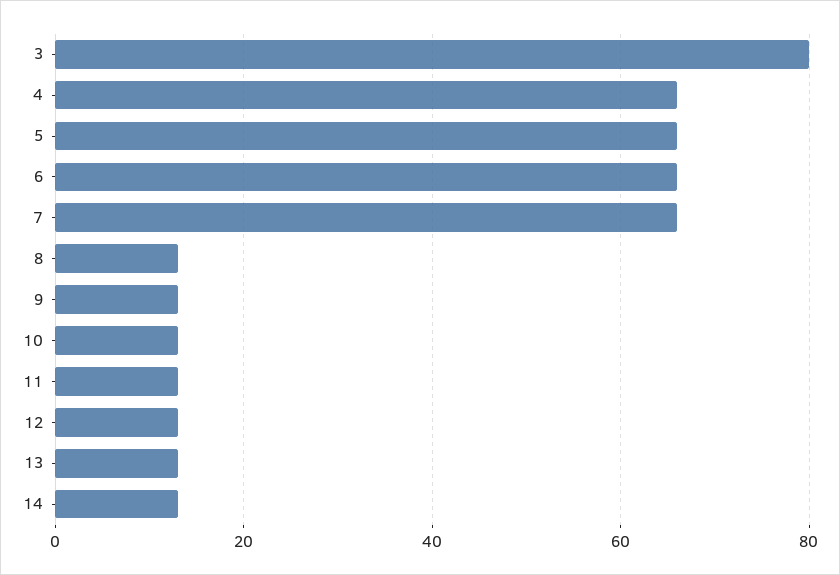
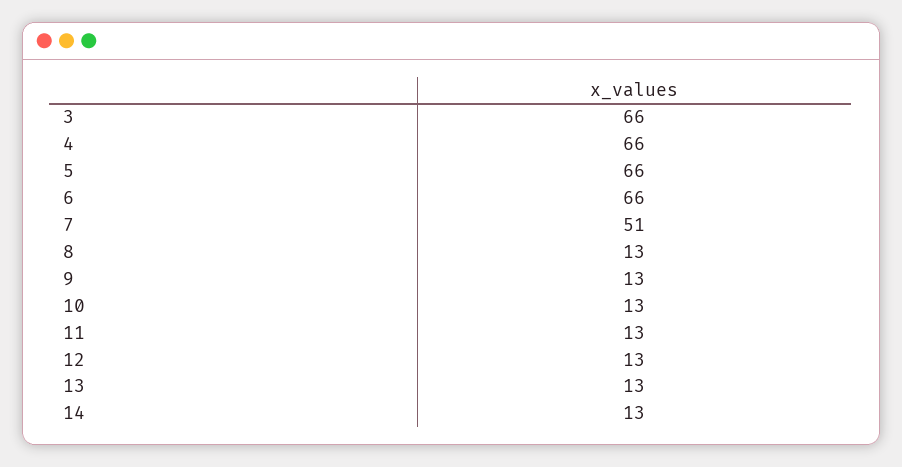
3: 80 -> 66
7: 65 -> 51

